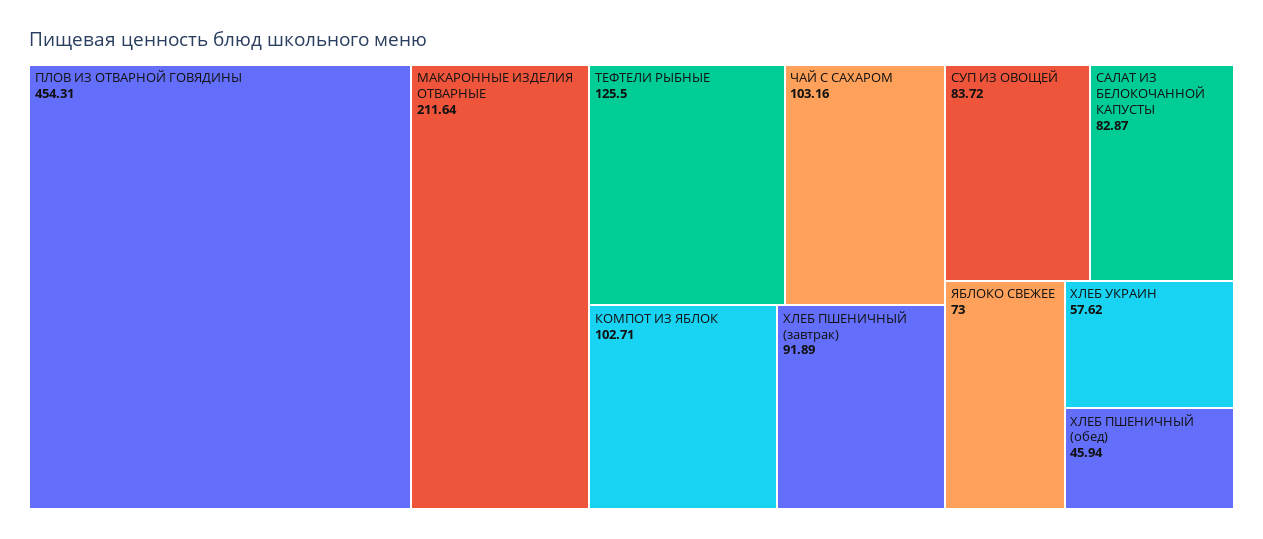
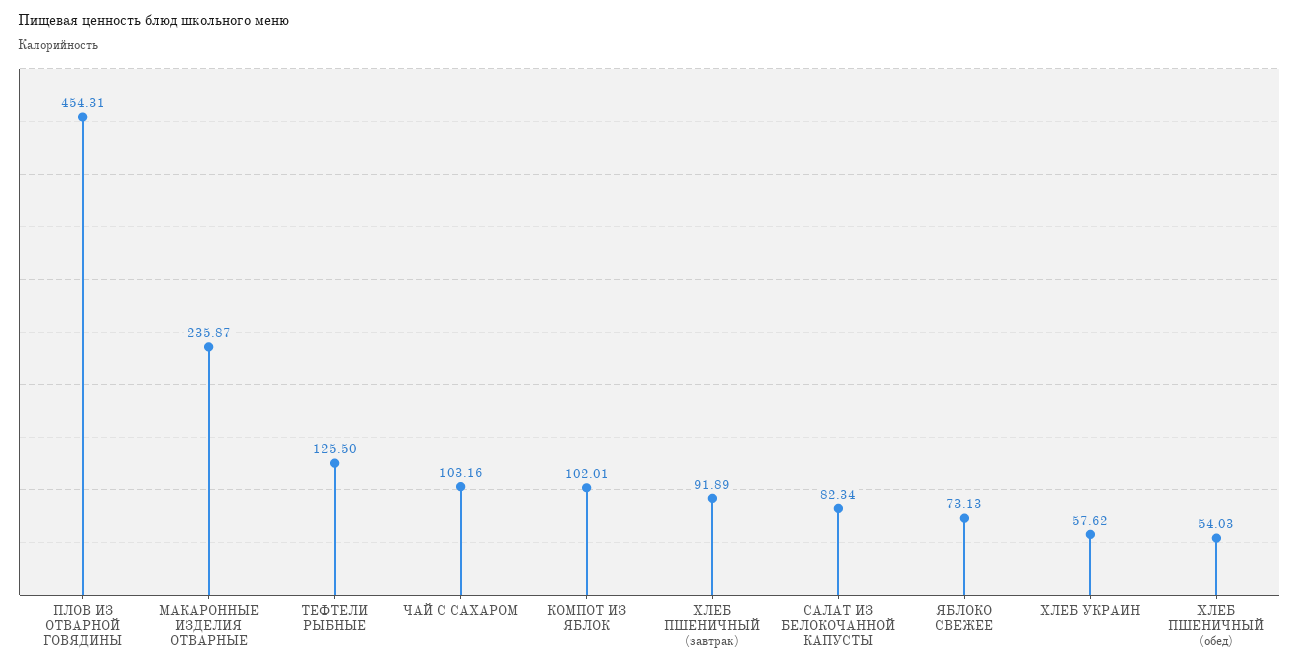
МАКАРОННЫЕ ИЗДЕЛИЯ ОТВАРНЫЕ: 211.64 -> 235.87
КОМПОТ ИЗ ЯБЛОК: 102.71 -> 102.01
СУП ИЗ ОВОЩЕЙ: 83.72 -> none
САЛАТ ИЗ БЕЛОКОЧАННОЙ КАПУСТЫ: 82.87 -> 82.34
ЯБЛОКО СВЕЖЕЕ: 73 -> 73.13
ХЛЕБ ПШЕНИЧНЫЙ (обед): 45.94 -> 54.03

